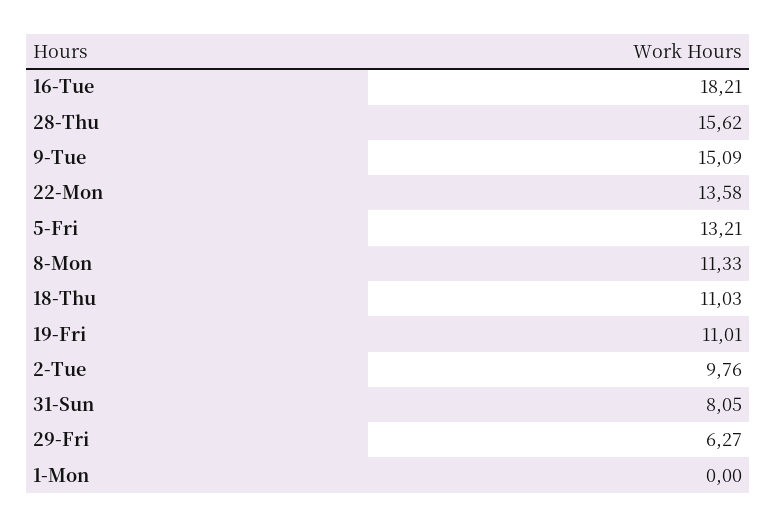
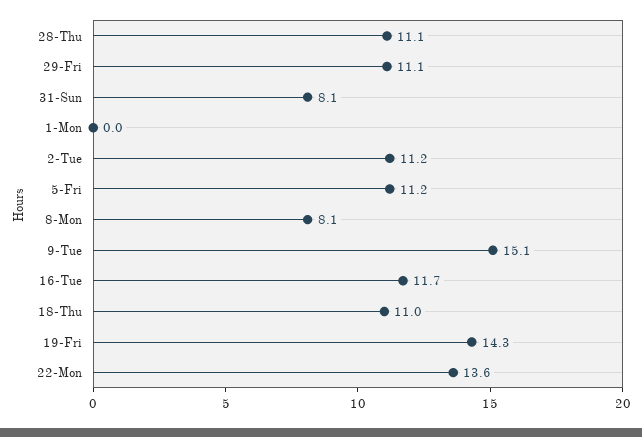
16-Tue: 18.21 -> 11.7
28-Thu: 15.62 -> 11.1
5-Fri: 13.21 -> 11.2
8-Mon: 11.33 -> 8.1
19-Fri: 11.01 -> 14.3
2-Tue: 9.76 -> 11.2
29-Fri: 6.27 -> 11.1

